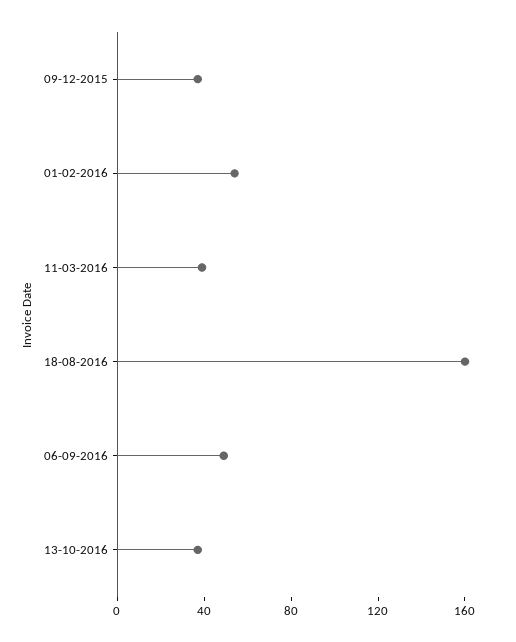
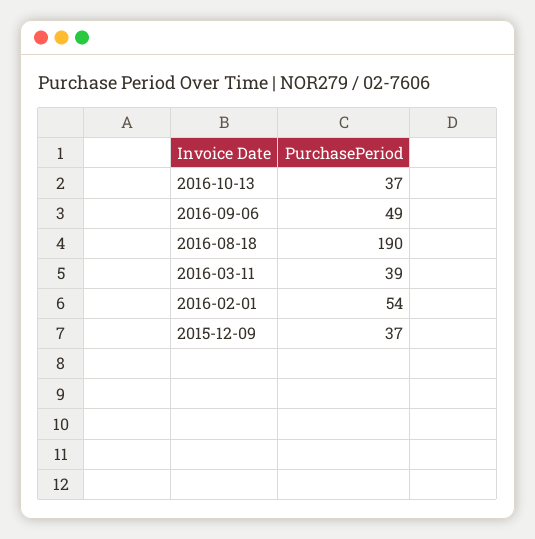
18-08-2016: 160 -> 190

